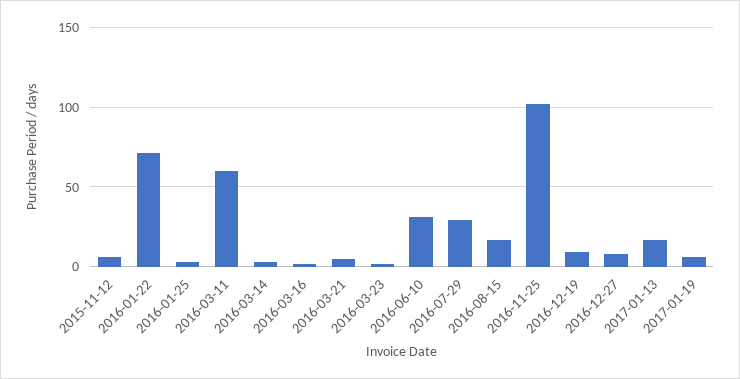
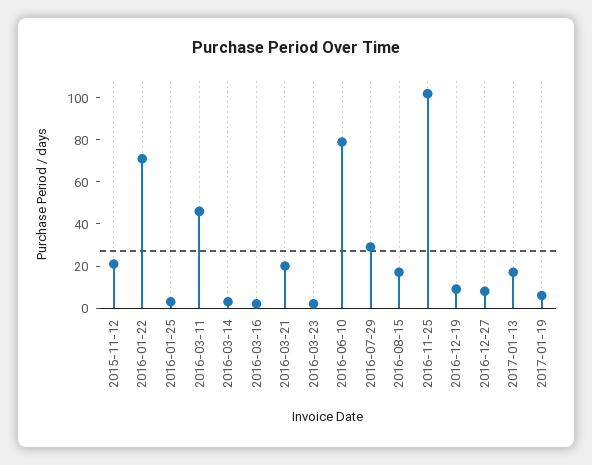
2015-11-12: 5 -> 20
2016-03-11: 60 -> 45
2016-03-21: 5 -> 20
2016-06-10: 30 -> 80

